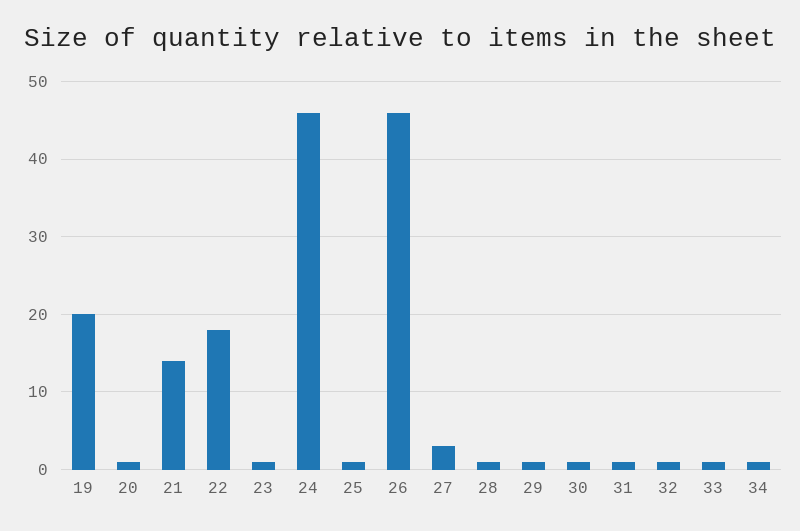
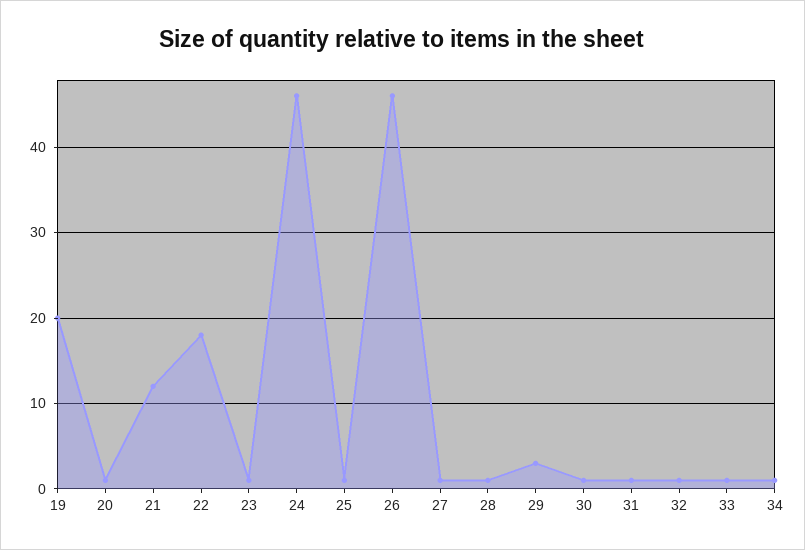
21: 14 -> 12
27: 3 -> 1
29: 1 -> 3

